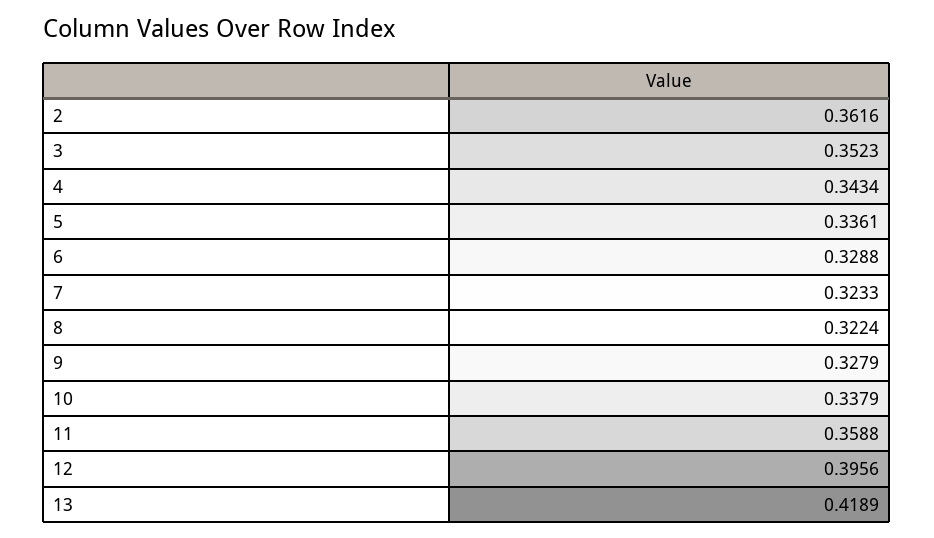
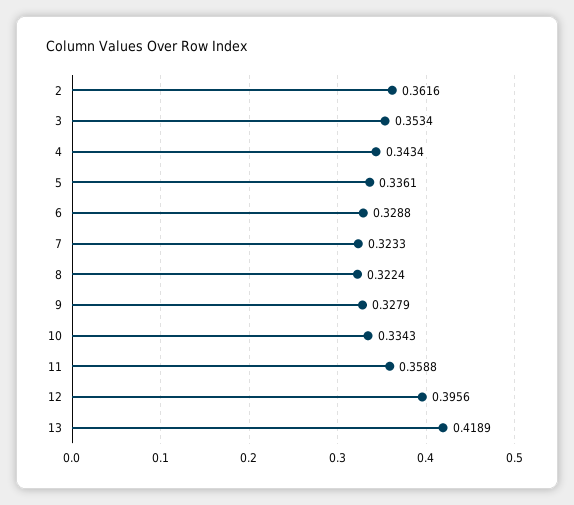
3: 0.3523 -> 0.3534
10: 0.3379 -> 0.3343

